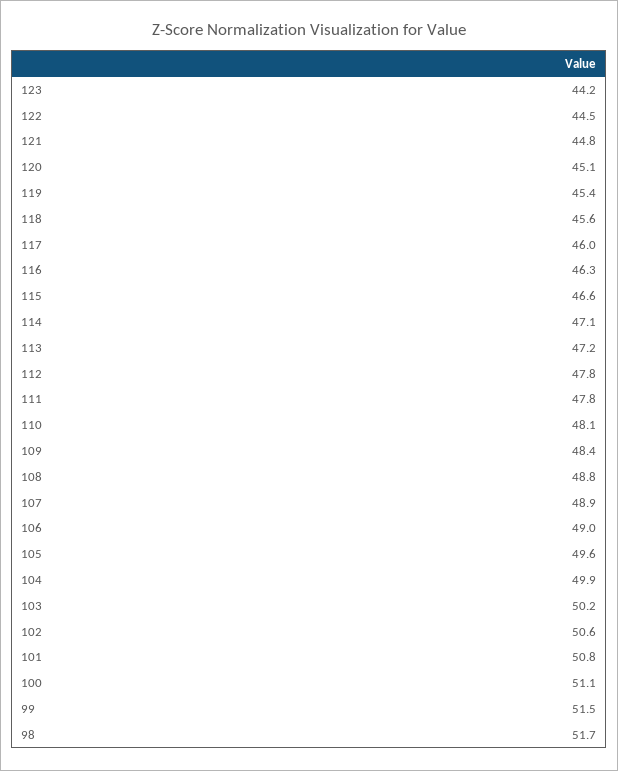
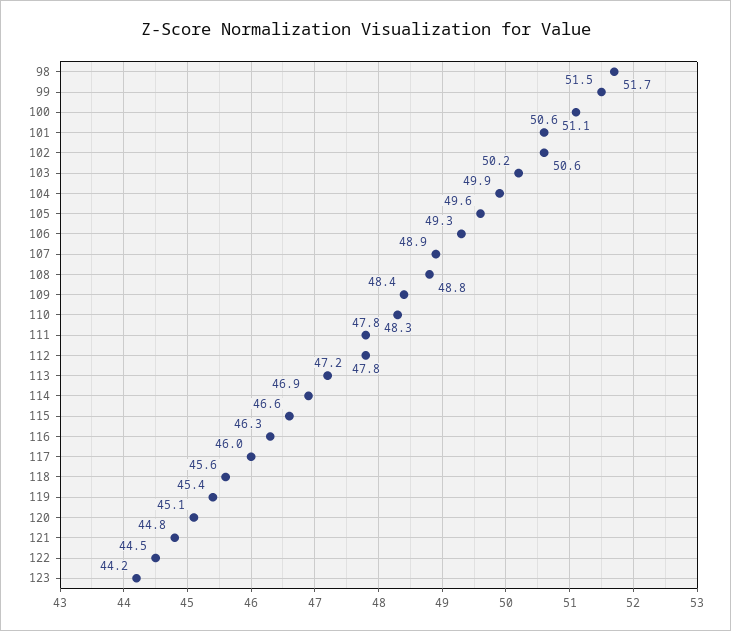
114: 47.1 -> 46.9
110: 48.1 -> 48.3
106: 49 -> 49.3
101: 50.8 -> 50.6

